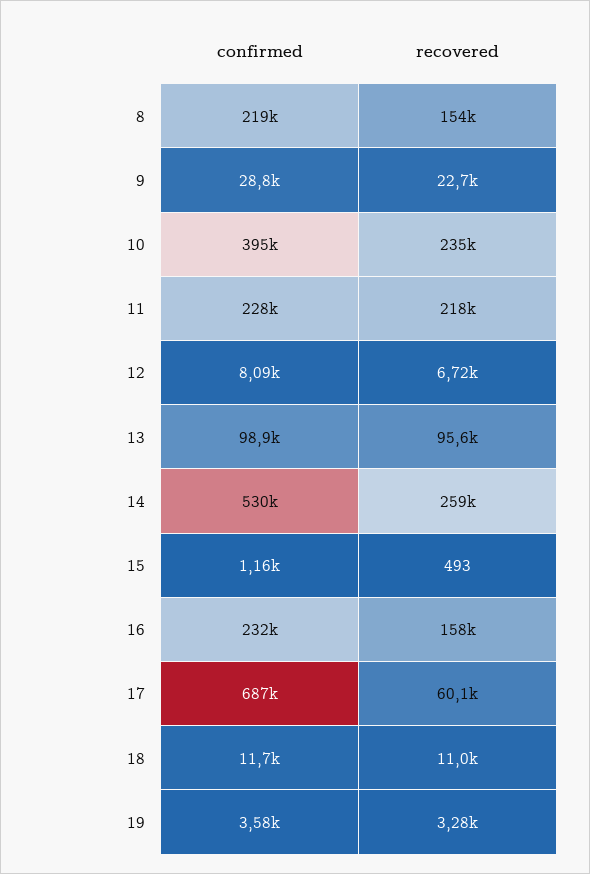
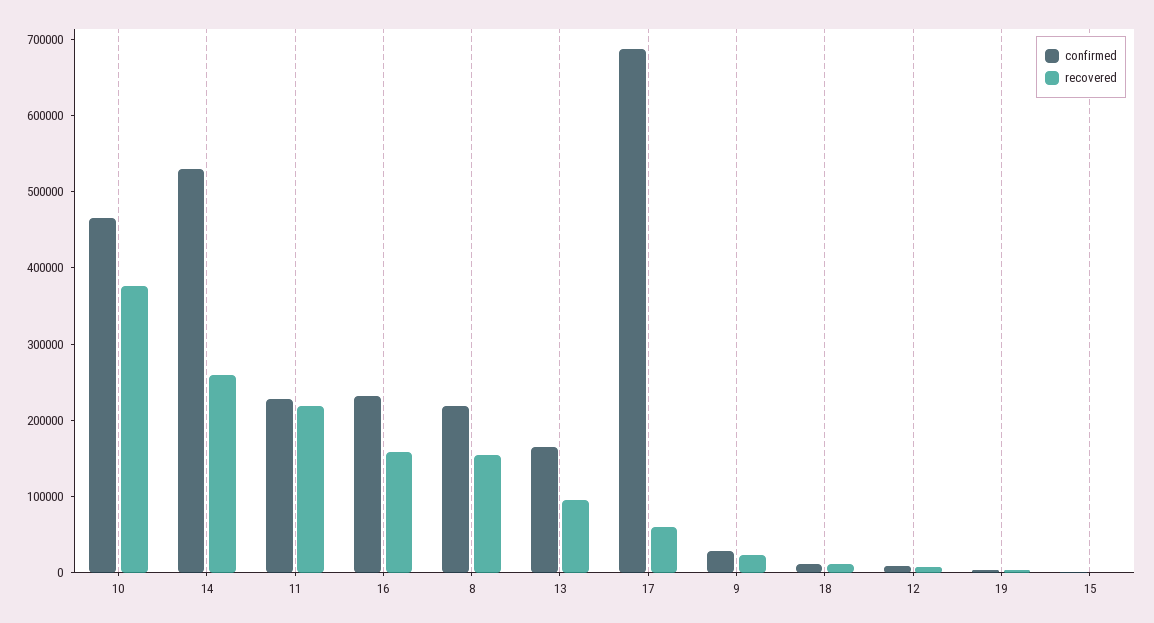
confirmed, 10: 395000 -> 460000
recovered, 10: 235000 -> 380000
confirmed, 13: 98900 -> 160000

